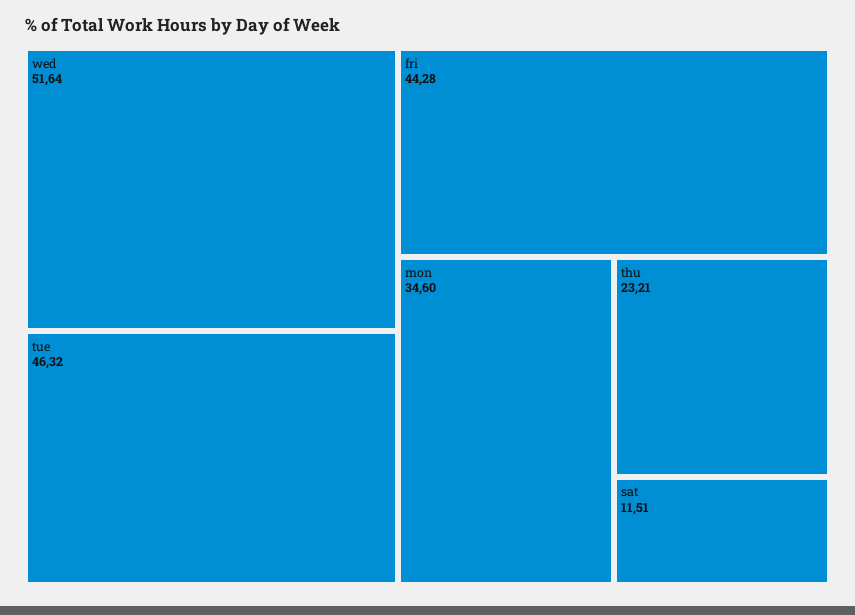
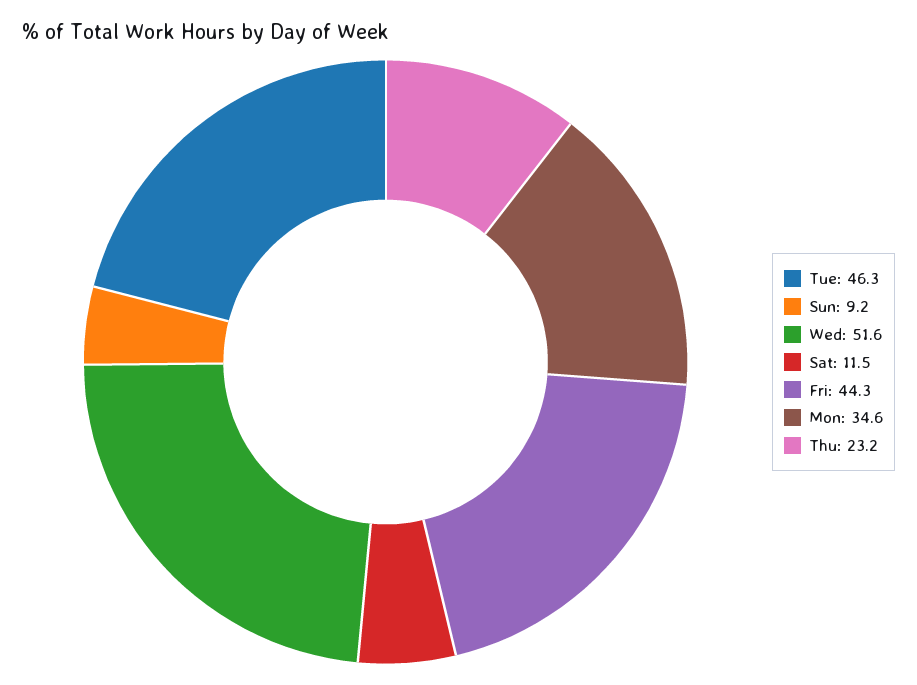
Sun: none -> 9.2

